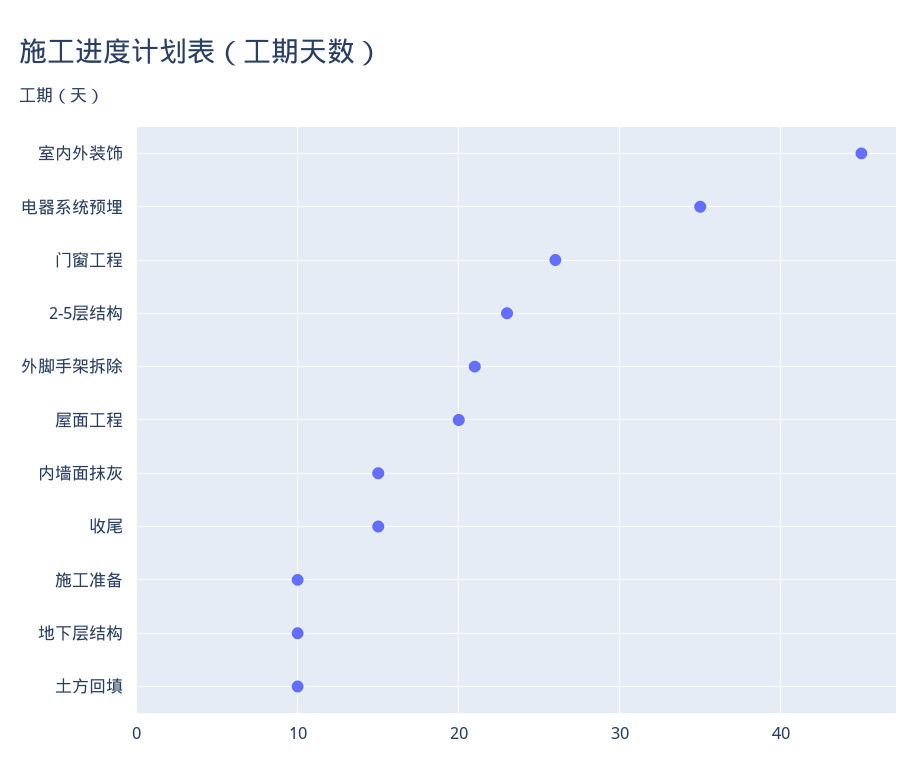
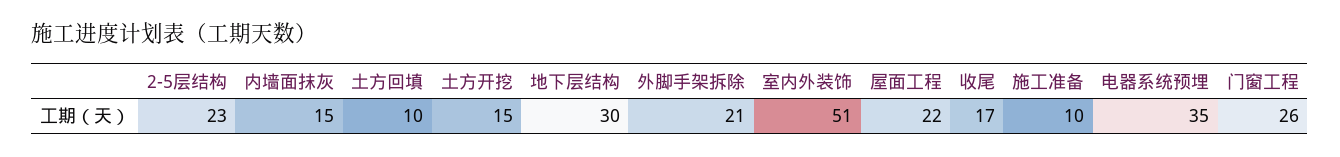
室内外装饰: 45 -> 51
屋面工程: 20 -> 22
收尾: 15 -> 17
地下层结构: 10 -> 30
土方开挖: none -> 15

